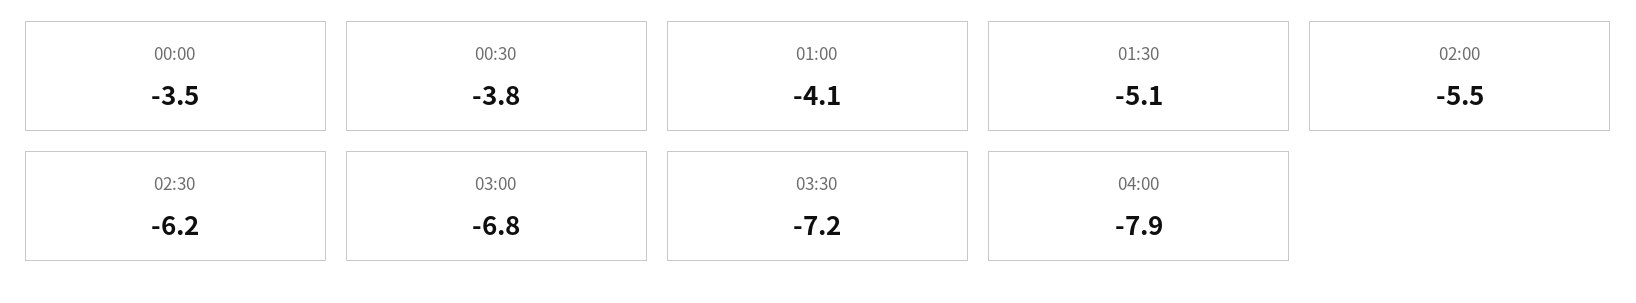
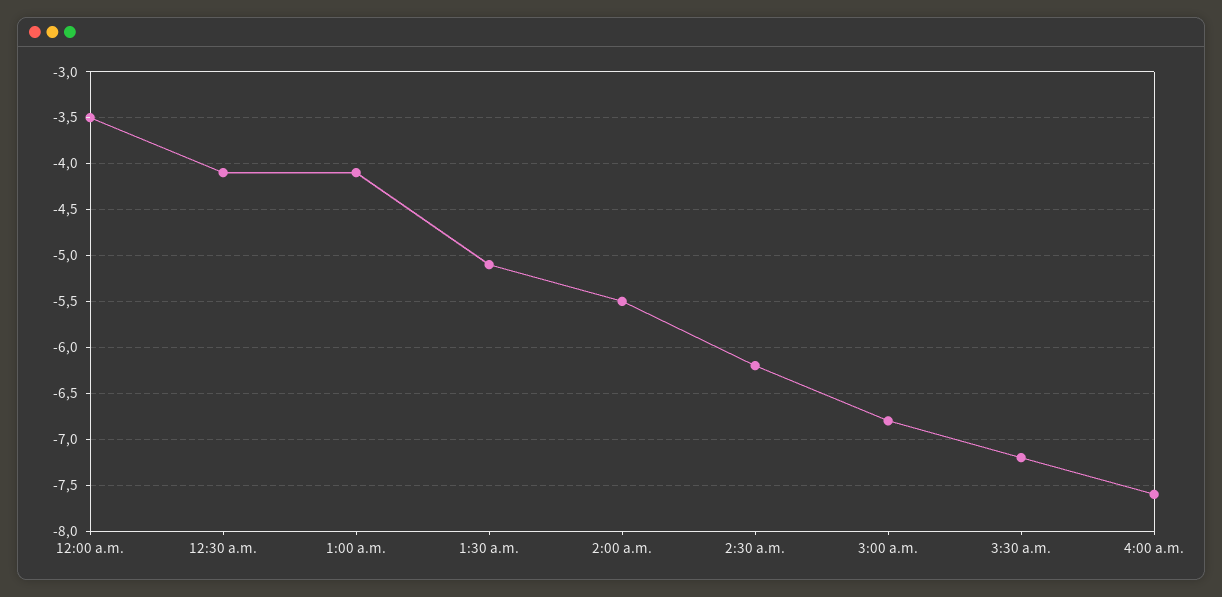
00:30: -3.8 -> -4.1
04:00: -7.9 -> -7.6

